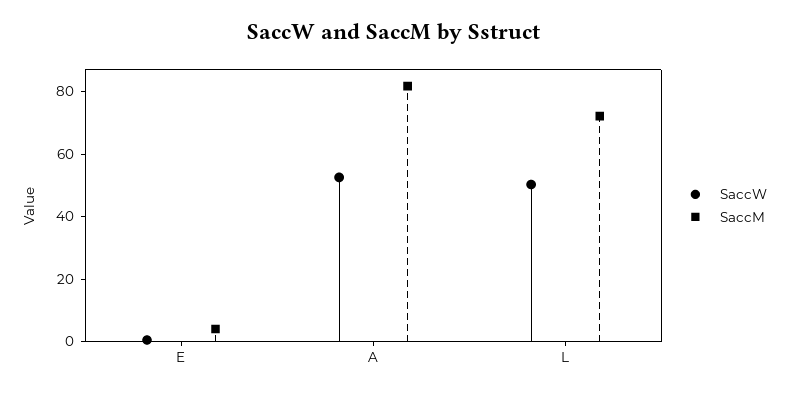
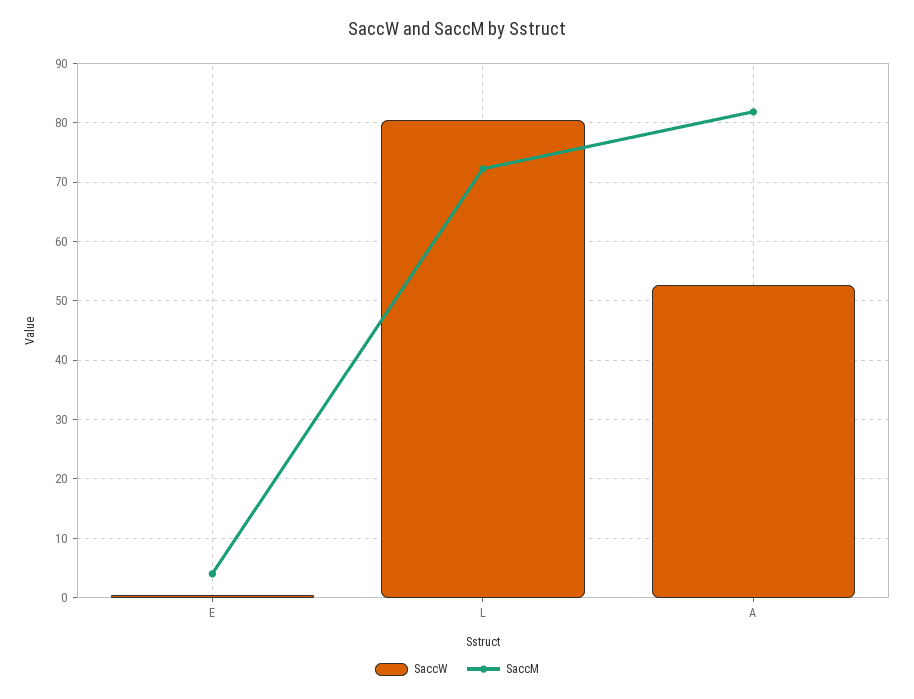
SaccW, L: 50 -> 80

